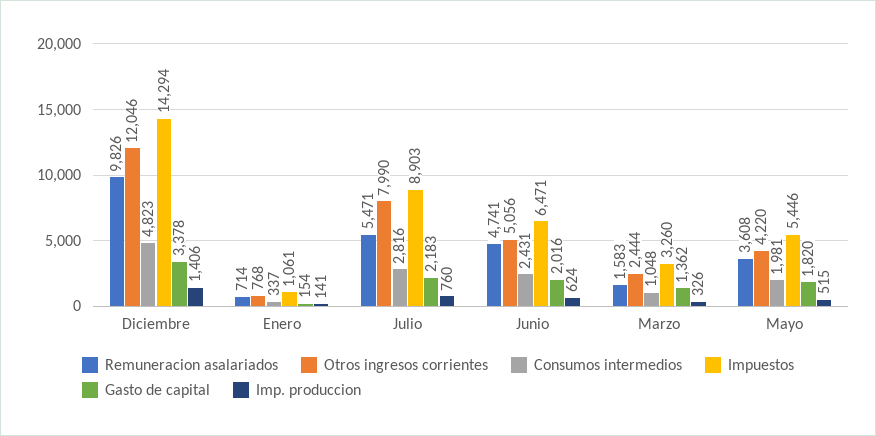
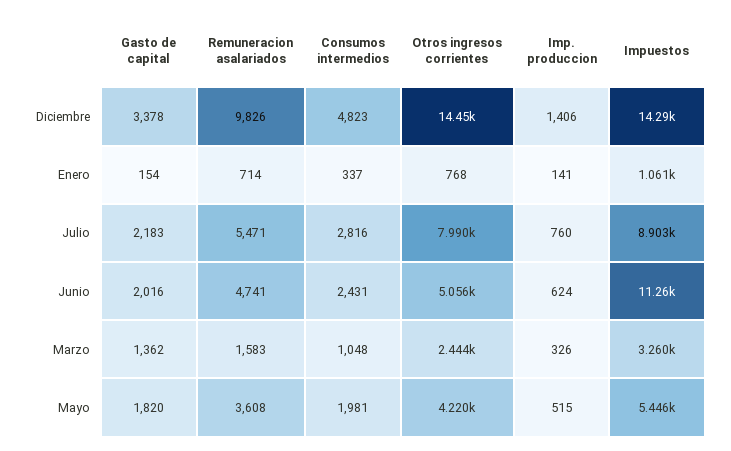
Otros ingresos corrientes, Diciembre: 12046 -> 14450
Impuestos, Junio: 6471 -> 11260

